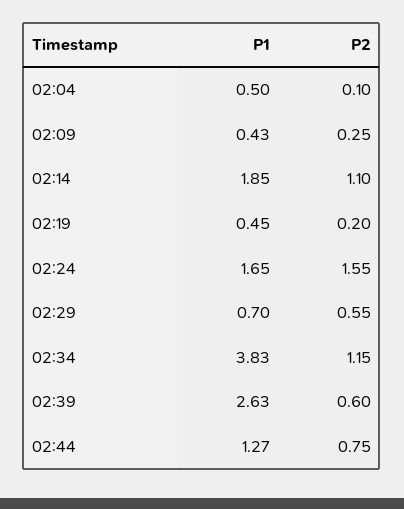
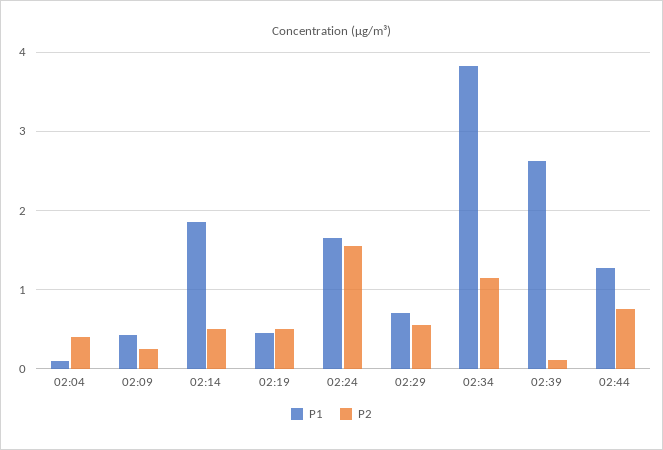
P1, 02:04: 0.5 -> 0.1
P2, 02:04: 0.1 -> 0.4
P2, 02:14: 1.1 -> 0.5
P2, 02:19: 0.2 -> 0.5
P2, 02:39: 0.6 -> 0.1

